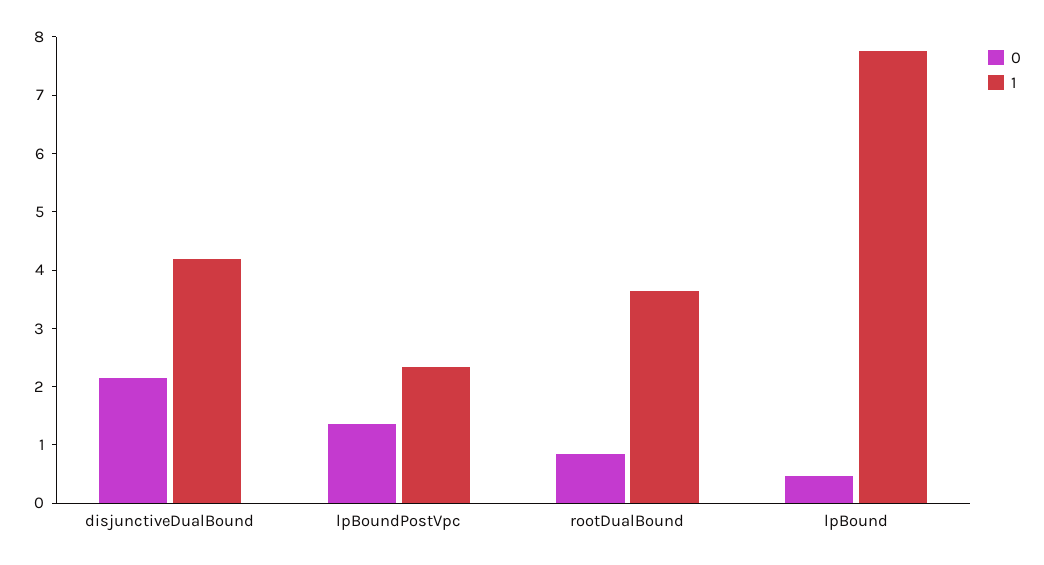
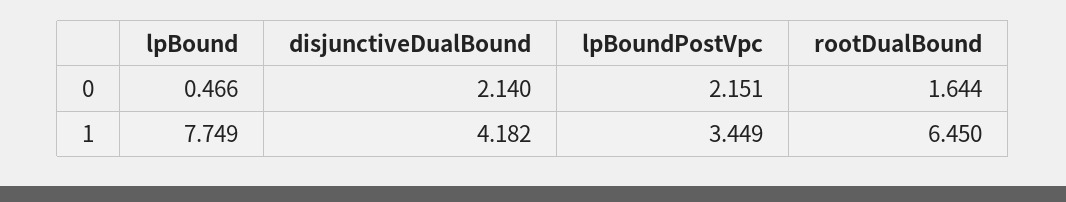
0, lpBoundPostVpc: 1.4 -> 2.151
1, lpBoundPostVpc: 2.4 -> 3.449
0, rootDualBound: 0.8 -> 1.644
1, rootDualBound: 3.6 -> 6.45

